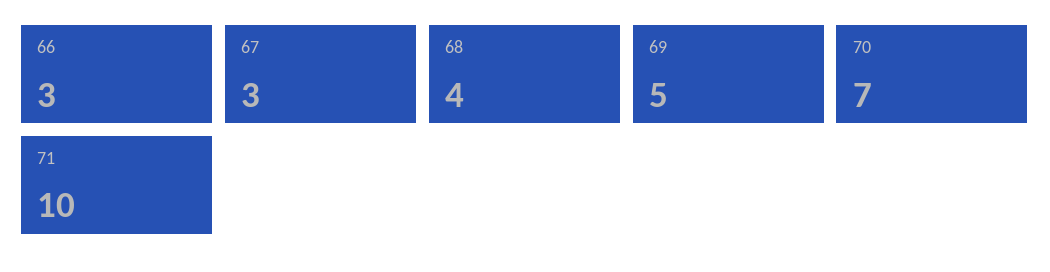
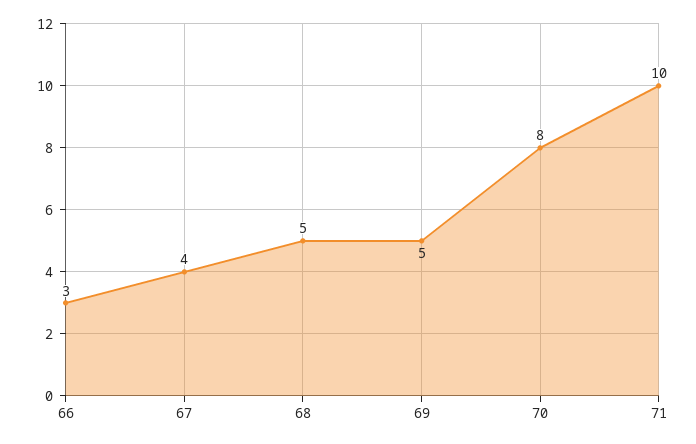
67: 3 -> 4
68: 4 -> 5
70: 7 -> 8

